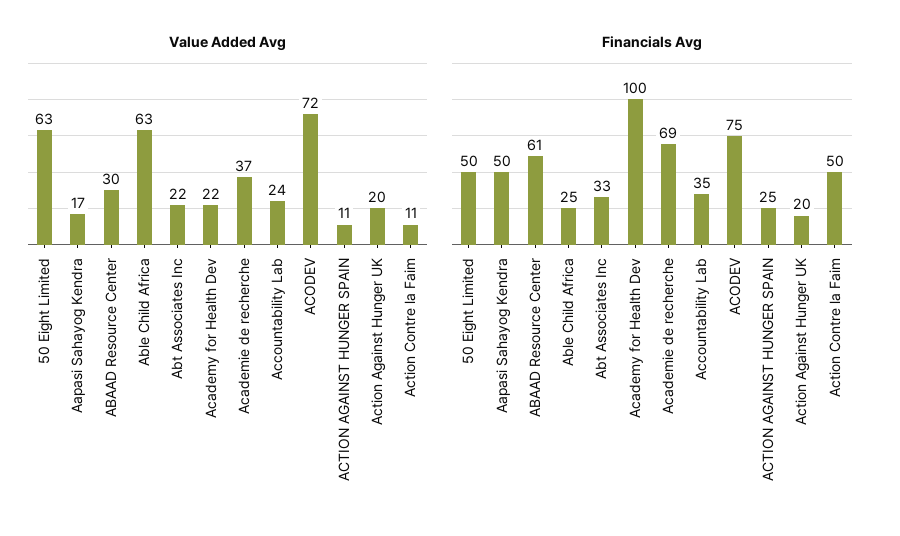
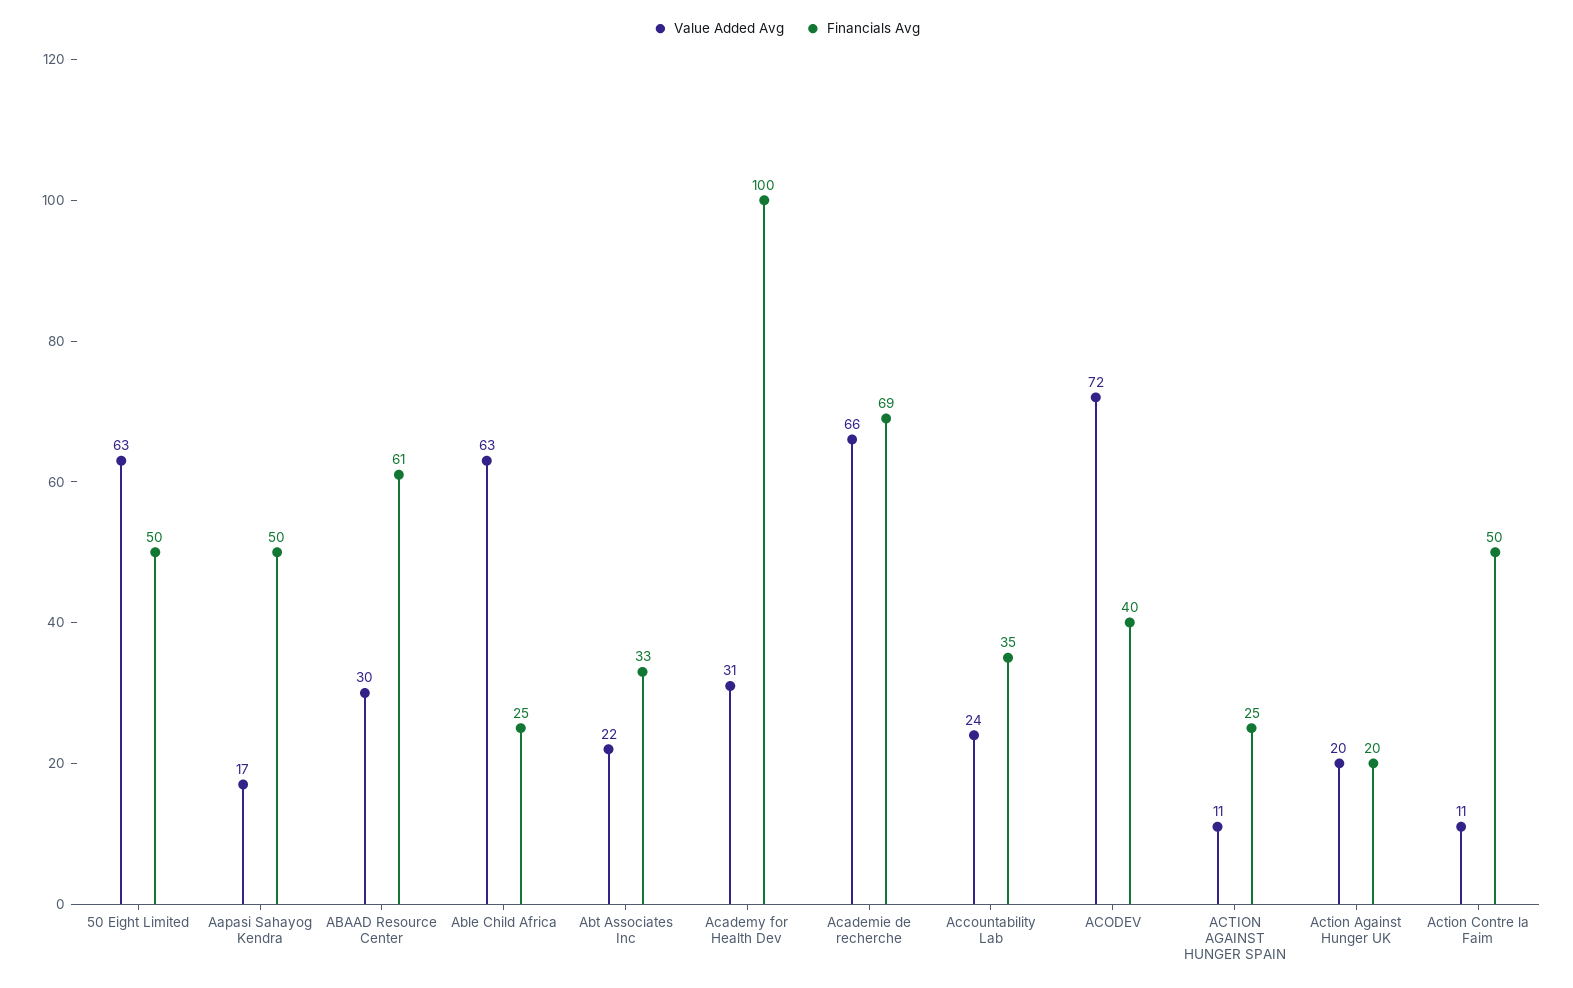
Value Added Avg, Academy for Health Dev: 22 -> 31
Value Added Avg, Academie de recherche: 37 -> 66
Financials Avg, ACODEV: 75 -> 40

